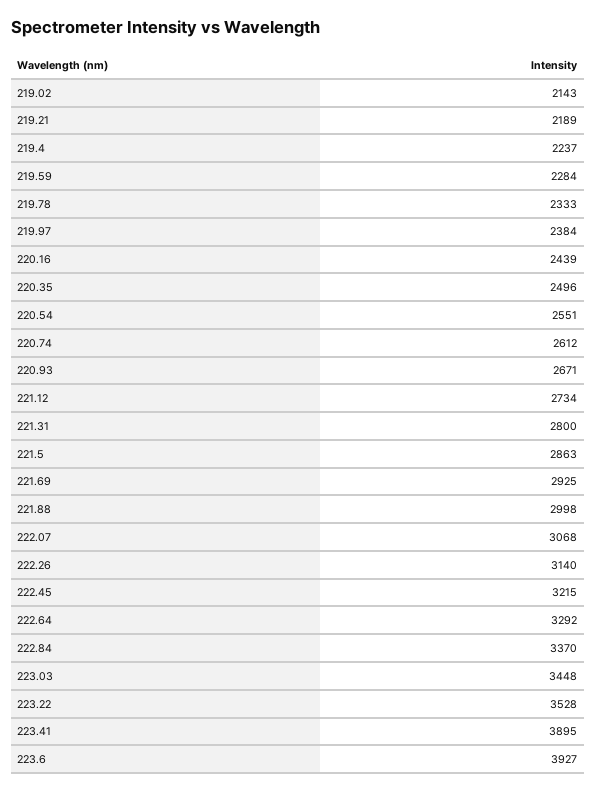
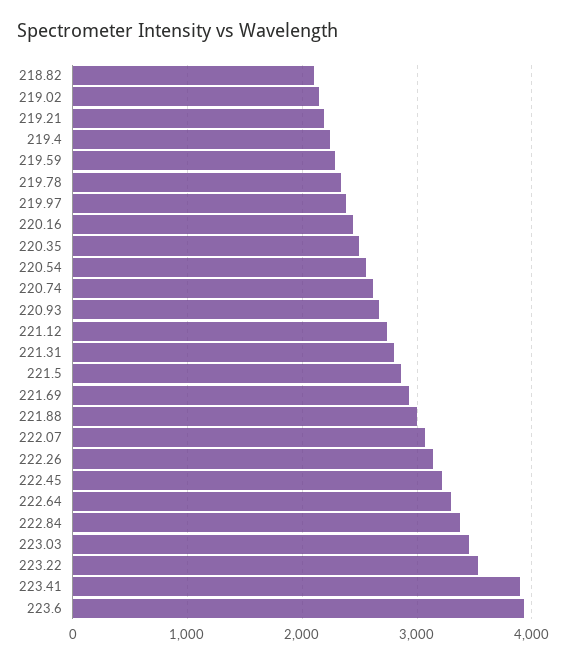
218.82: none -> 2100

